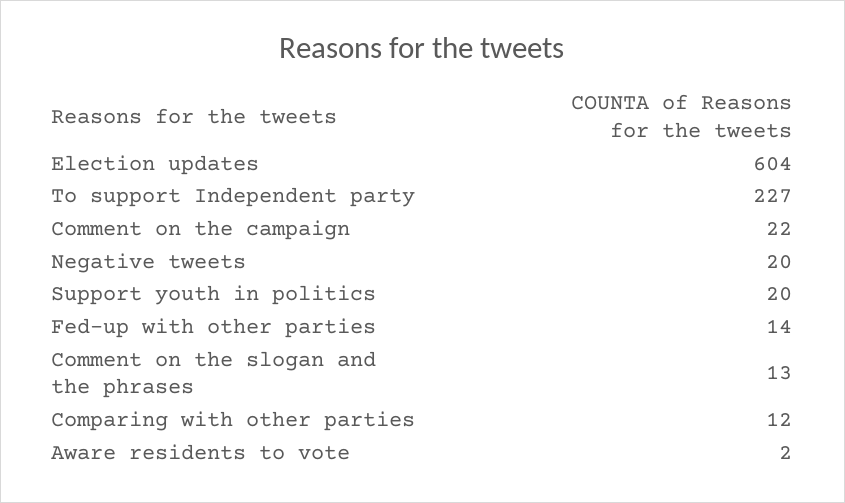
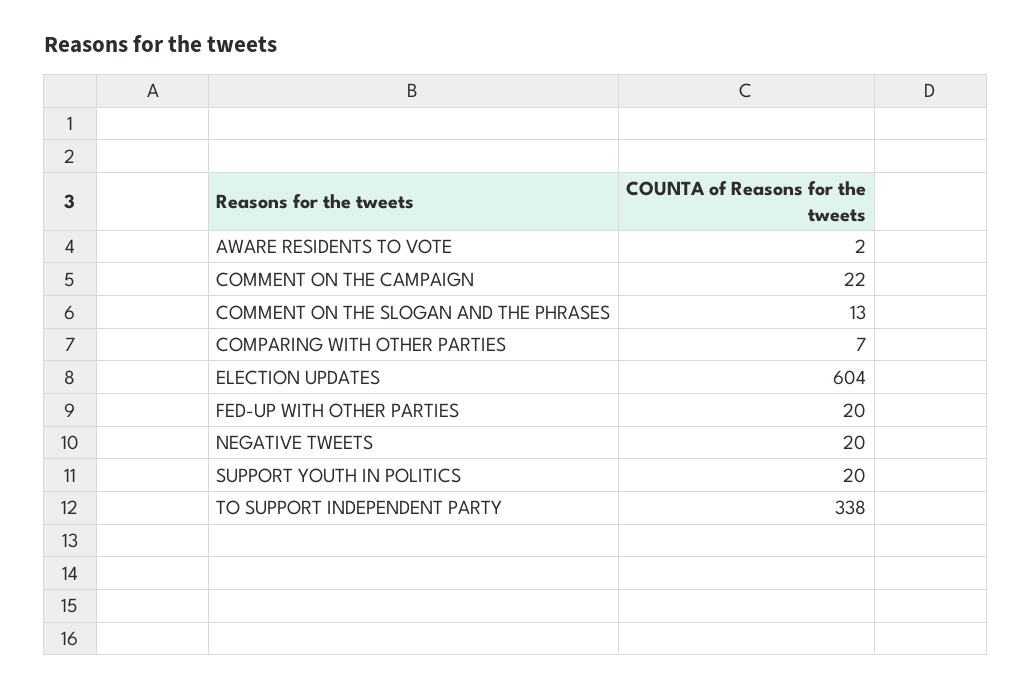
To support Independent party: 227 -> 338
Fed-up with other parties: 14 -> 20
Comparing with other parties: 12 -> 7

